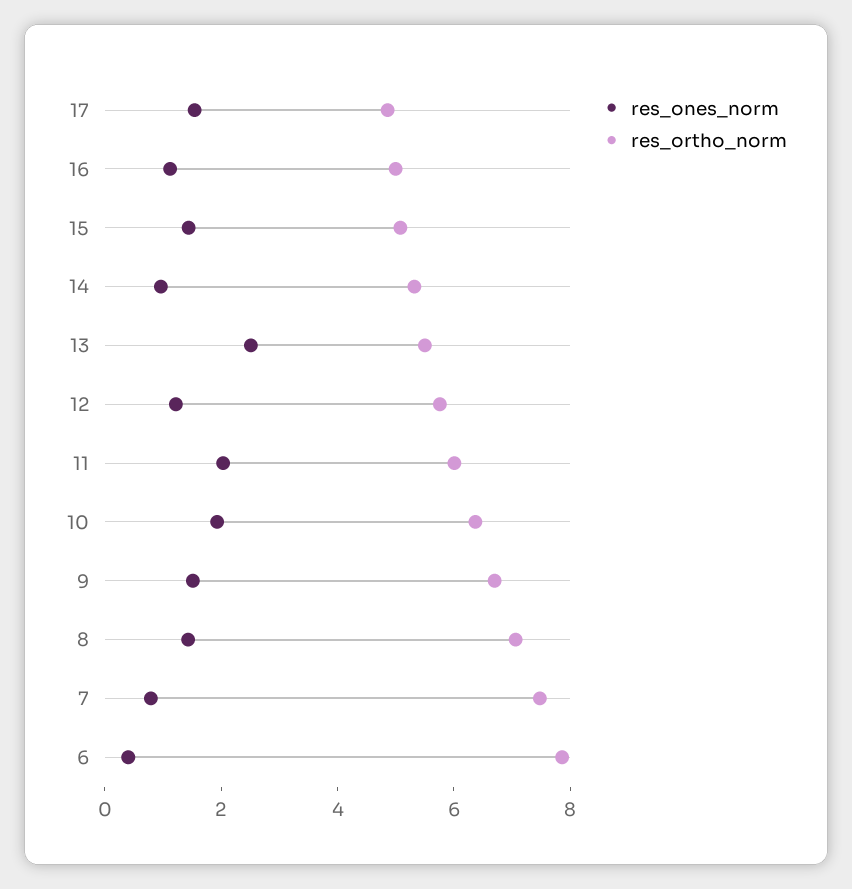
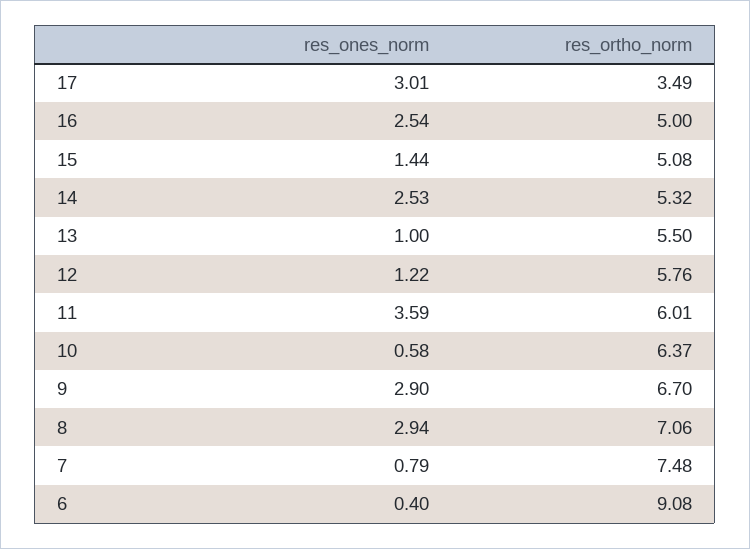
res_ones_norm, 17: 1.5 -> 3.01
res_ortho_norm, 17: 5 -> 3.49
res_ones_norm, 16: 1 -> 2.54
res_ones_norm, 14: 1 -> 2.53
res_ones_norm, 13: 2.5 -> 1
res_ones_norm, 11: 2 -> 3.59
res_ones_norm, 10: 2 -> 0.58
res_ones_norm, 9: 1.5 -> 2.9
res_ones_norm, 8: 1.5 -> 2.94
res_ortho_norm, 6: 8 -> 9.08

